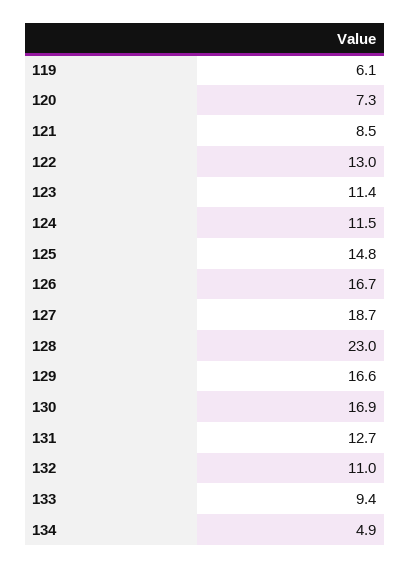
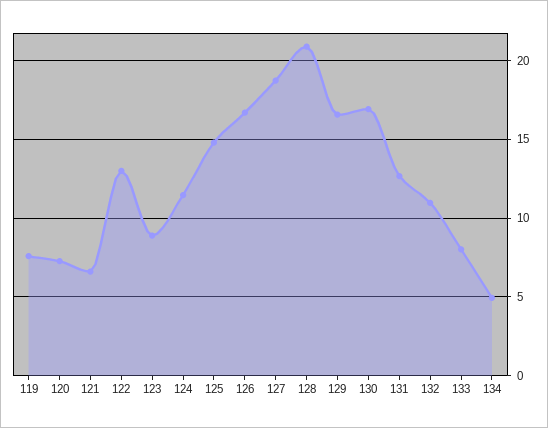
119: 6.1 -> 7.5
121: 8.5 -> 6.5
123: 11.4 -> 9
128: 23 -> 21
133: 9.4 -> 8

